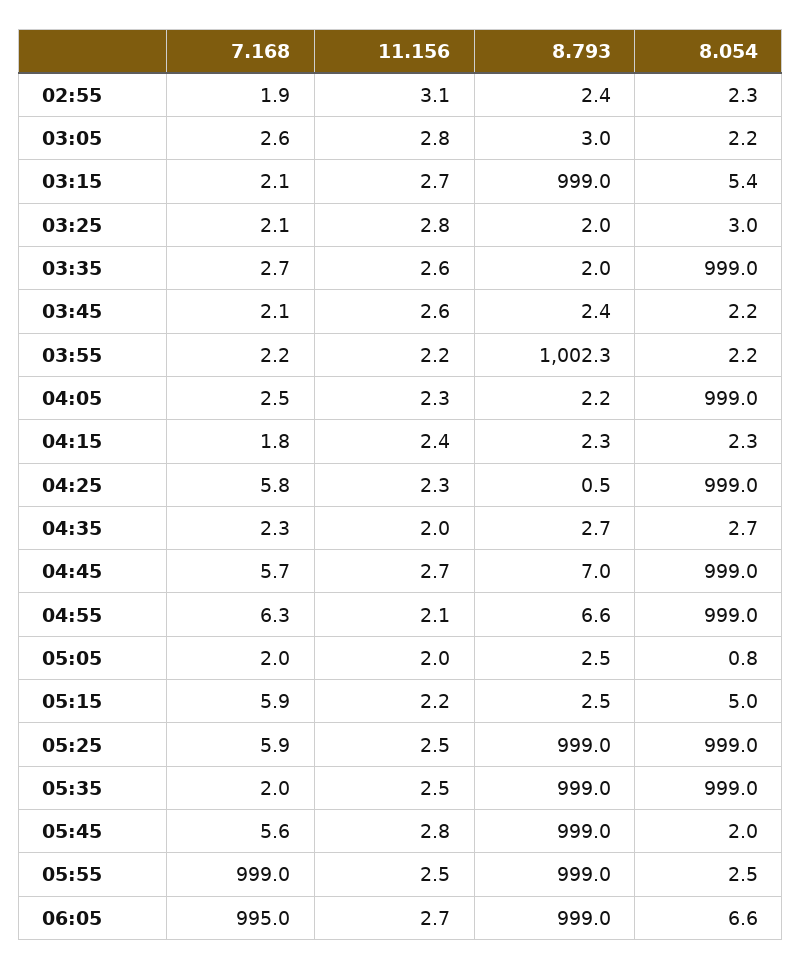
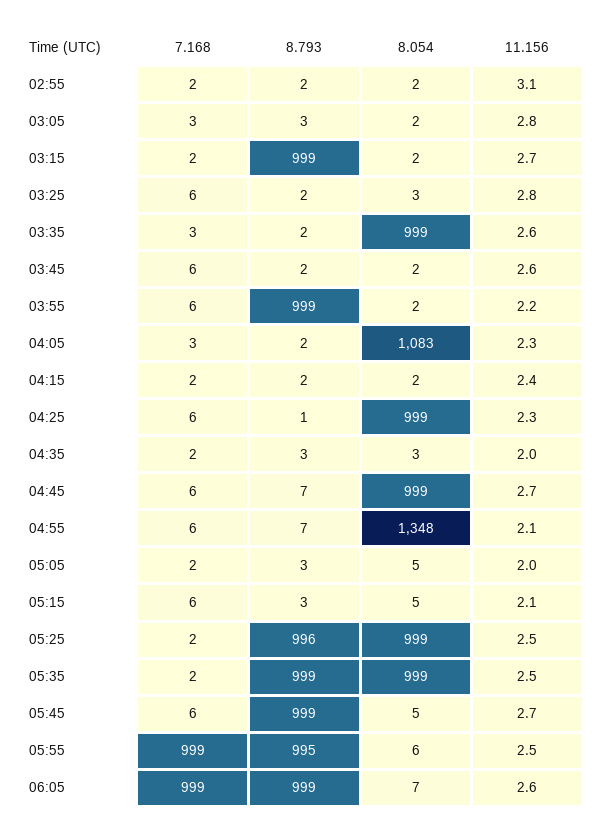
8.054, 03:15: 5.4 -> 2
7.168, 03:25: 2.1 -> 6
7.168, 03:45: 2.1 -> 6
7.168, 03:55: 2.2 -> 6
8.793, 03:55: 1002.3 -> 999
8.054, 04:05: 999 -> 1083
8.054, 04:55: 999 -> 1348
8.054, 05:05: 0.8 -> 5
11.156, 05:15: 2.2 -> 2.1
7.168, 05:25: 5.9 -> 2
8.793, 05:25: 999 -> 996
11.156, 05:45: 2.8 -> 2.7
8.054, 05:45: 2 -> 5
8.793, 05:55: 999 -> 995
8.054, 05:55: 2.5 -> 6
7.168, 06:05: 995 -> 999
11.156, 06:05: 2.7 -> 2.6

